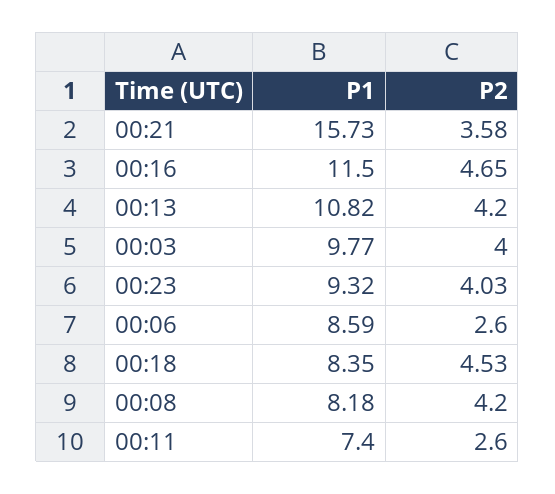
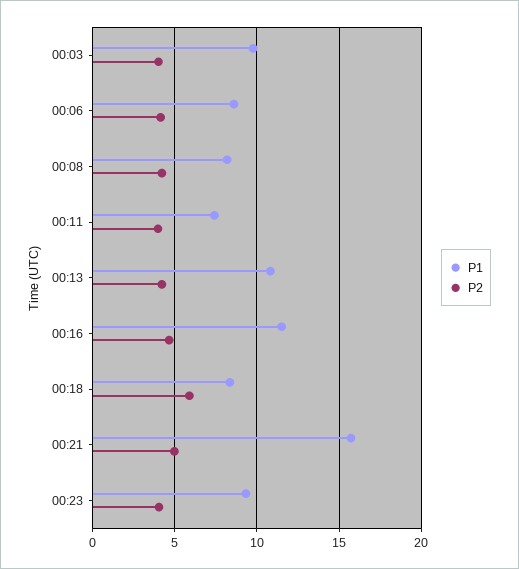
P2, 00:21: 3.58 -> 5
P2, 00:06: 2.6 -> 4
P2, 00:18: 4.53 -> 6
P2, 00:11: 2.6 -> 4

